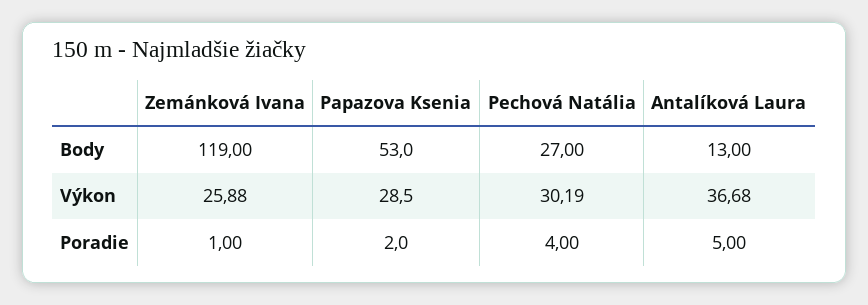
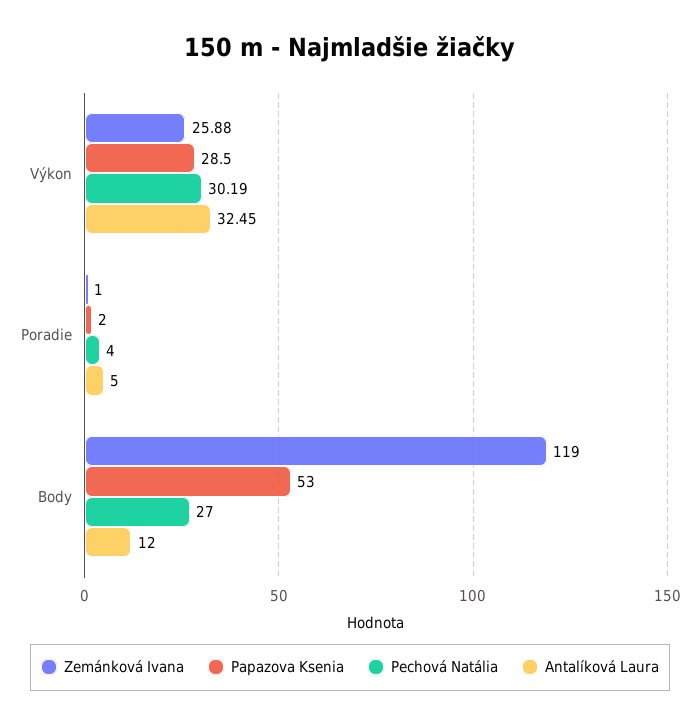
Antalíková Laura, Body: 13 -> 12
Antalíková Laura, Výkon: 36.68 -> 32.45

